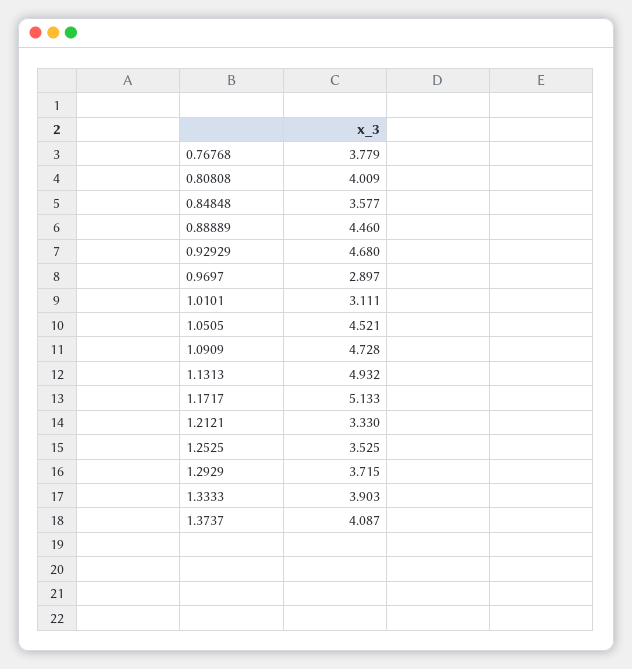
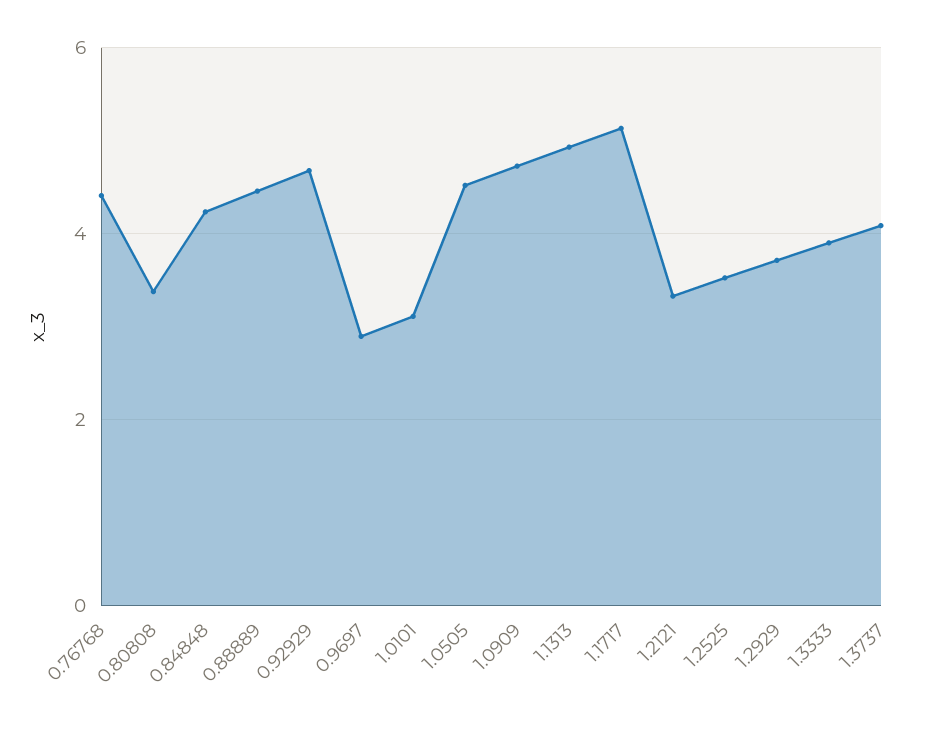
0.76768: 3.779 -> 4.4
0.80808: 4.009 -> 3.4
0.84848: 3.577 -> 4.2

